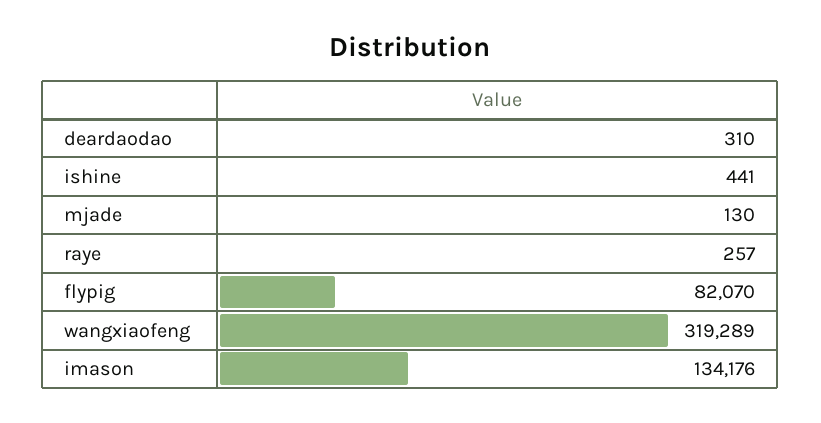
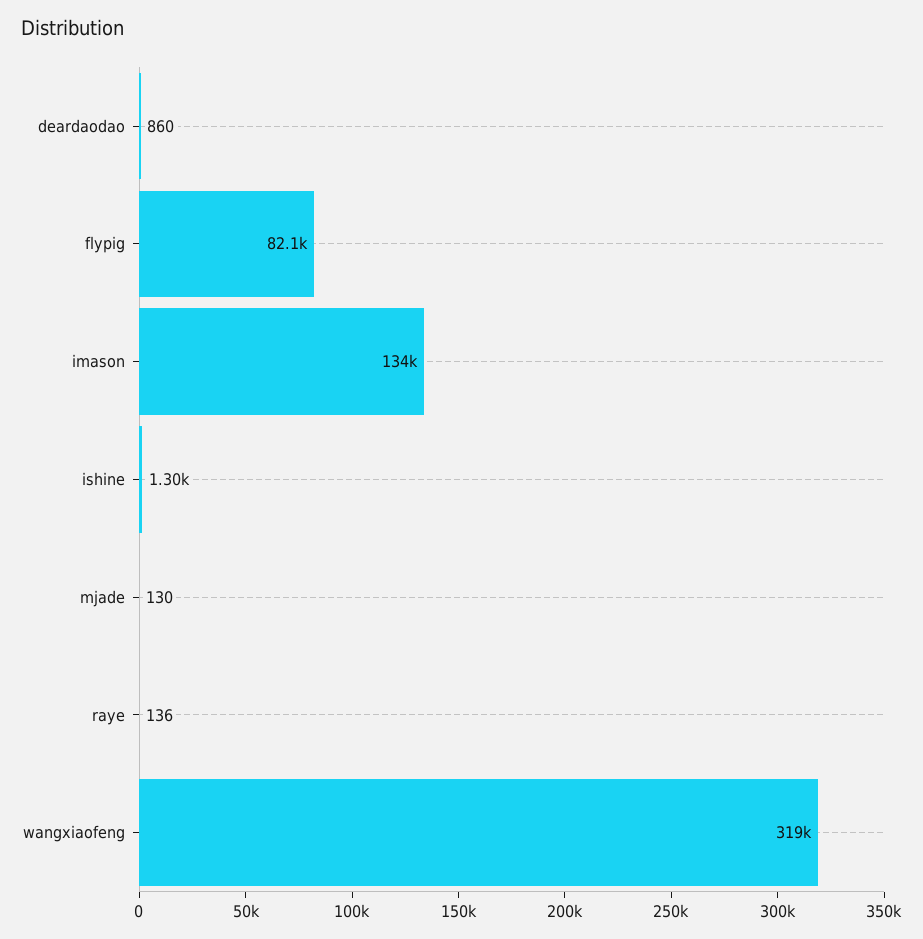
deardaodao: 310 -> 860
ishine: 441 -> 1300
raye: 257 -> 136

